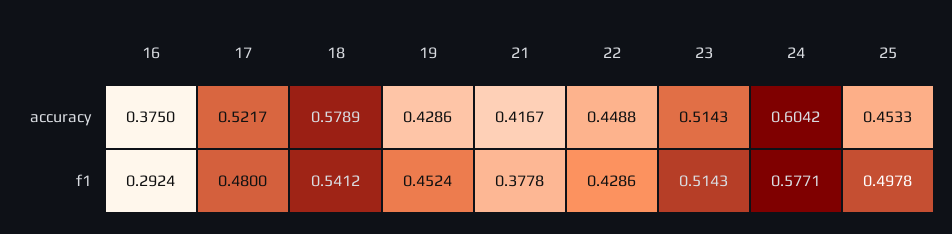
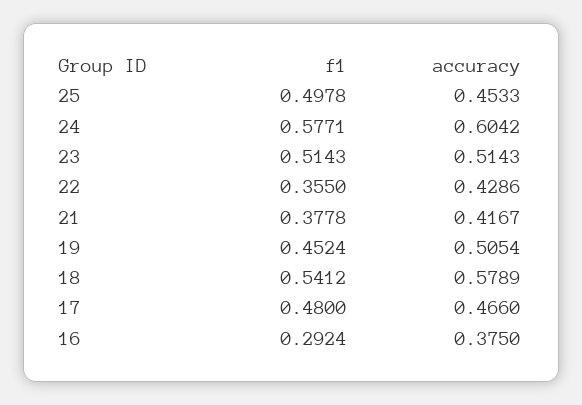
17, accuracy: 0.5217 -> 0.466
19, accuracy: 0.4286 -> 0.5054
22, accuracy: 0.4488 -> 0.4286
22, f1: 0.4286 -> 0.355

